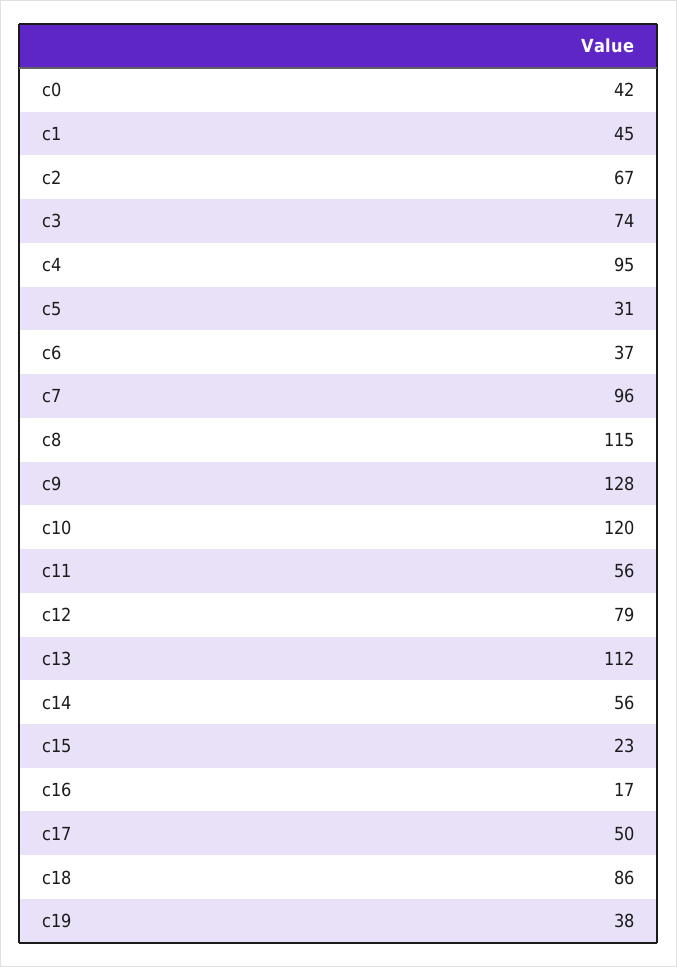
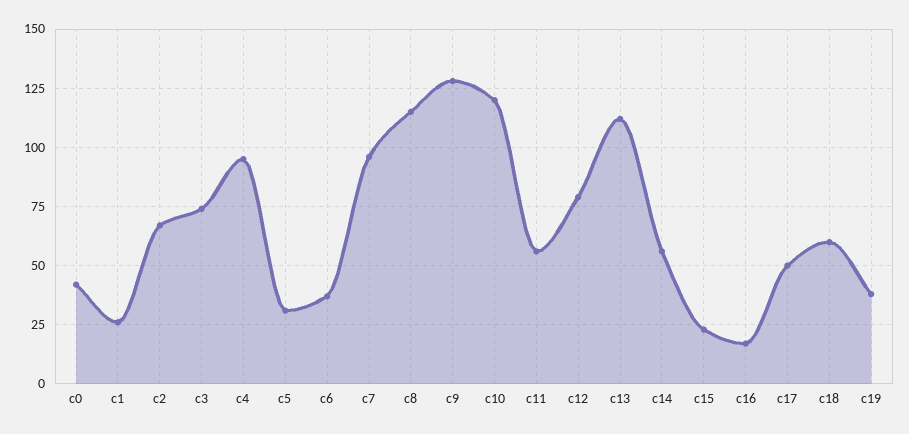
c1: 45 -> 25
c18: 86 -> 60

